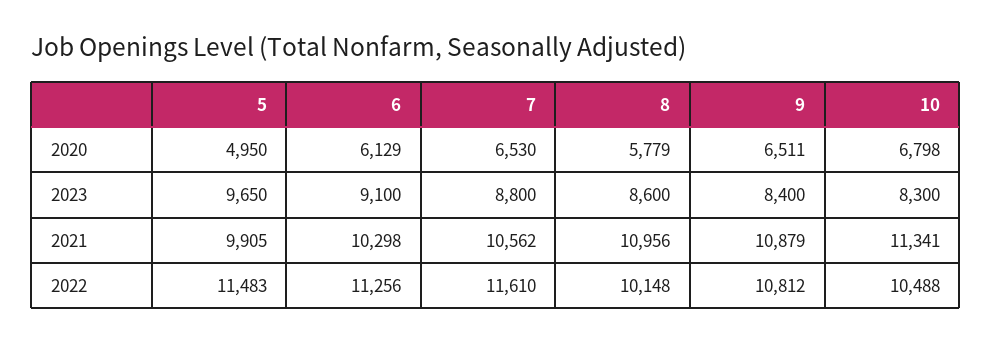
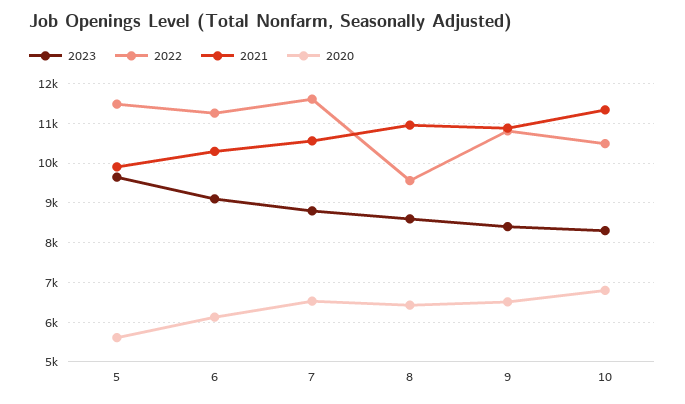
2020, 5: 4950 -> 5600
2020, 8: 5779 -> 6400
2022, 8: 10148 -> 9600

